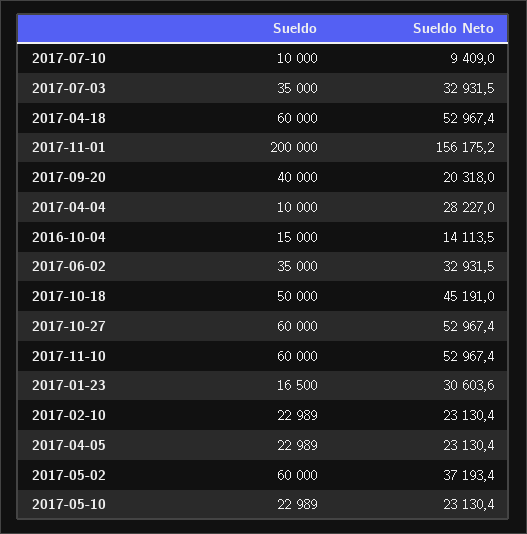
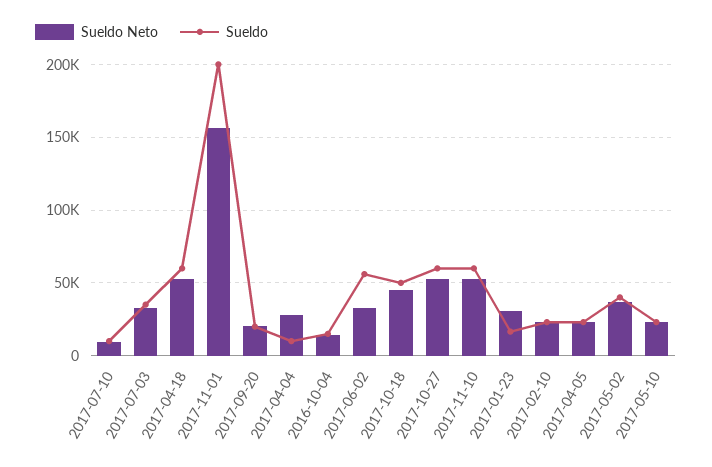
Sueldo, 2017-09-20: 40000 -> 20000
Sueldo, 2017-06-02: 35000 -> 55000
Sueldo, 2017-05-02: 60000 -> 40000

